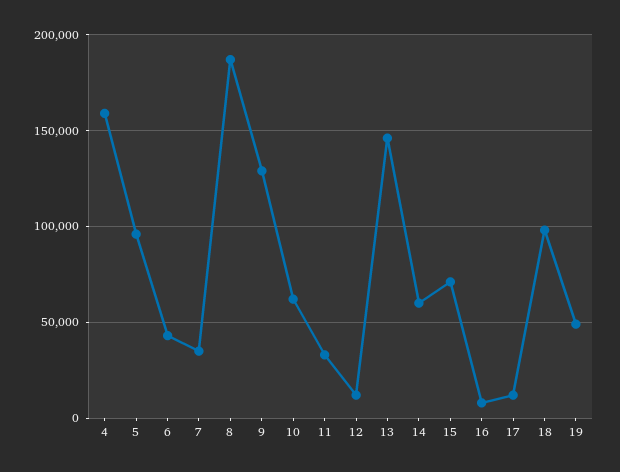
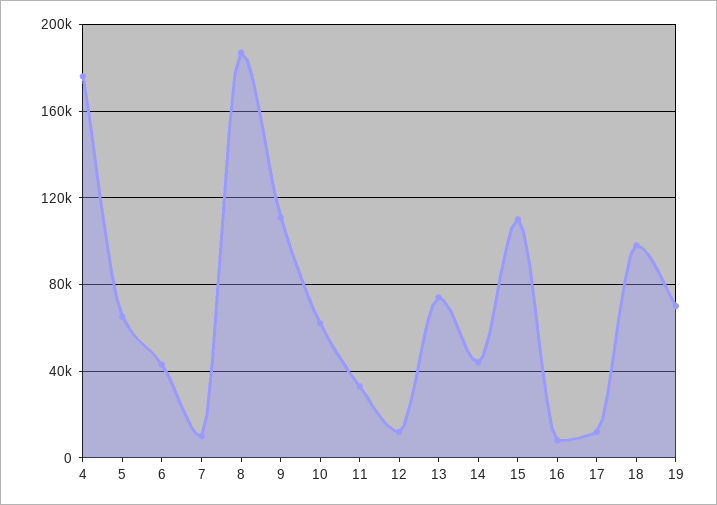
4: 160000 -> 175000
5: 95000 -> 65000
7: 35000 -> 10000
9: 130000 -> 110000
13: 145000 -> 75000
14: 60000 -> 45000
15: 70000 -> 110000
19: 50000 -> 70000

